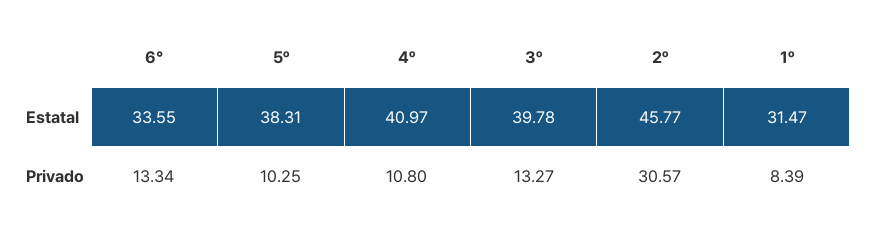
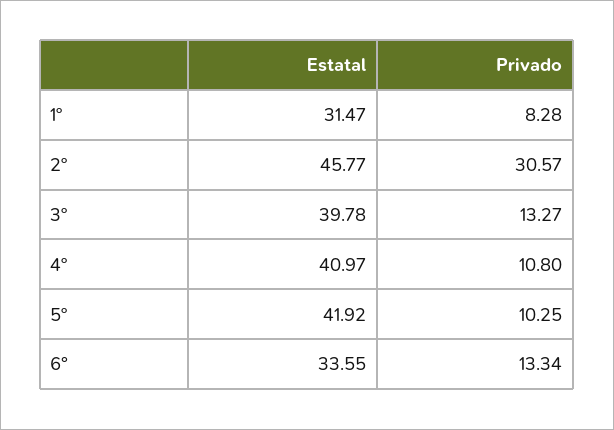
5º, Estatal: 38.31 -> 41.92
1º, Privado: 8.39 -> 8.28

